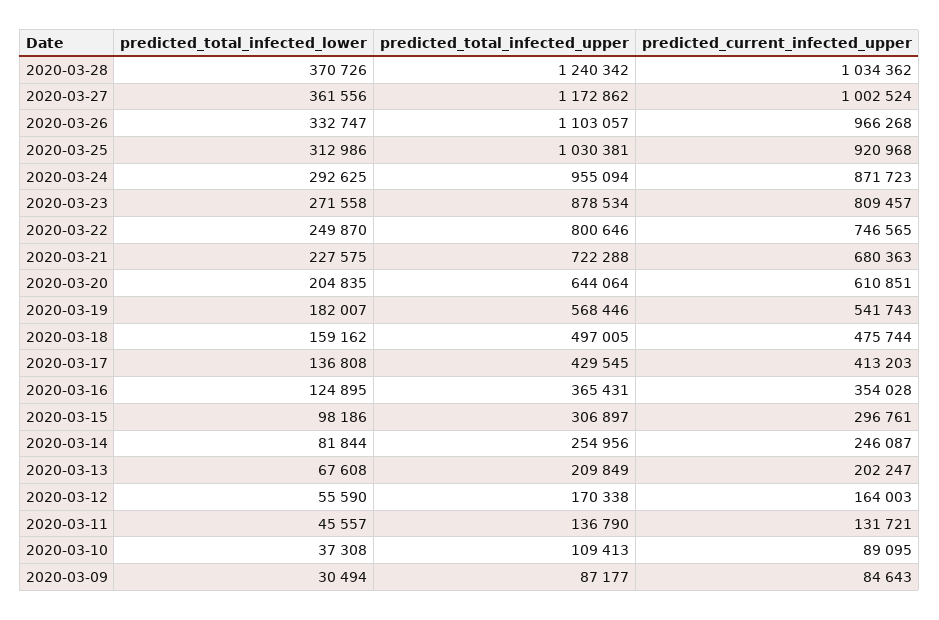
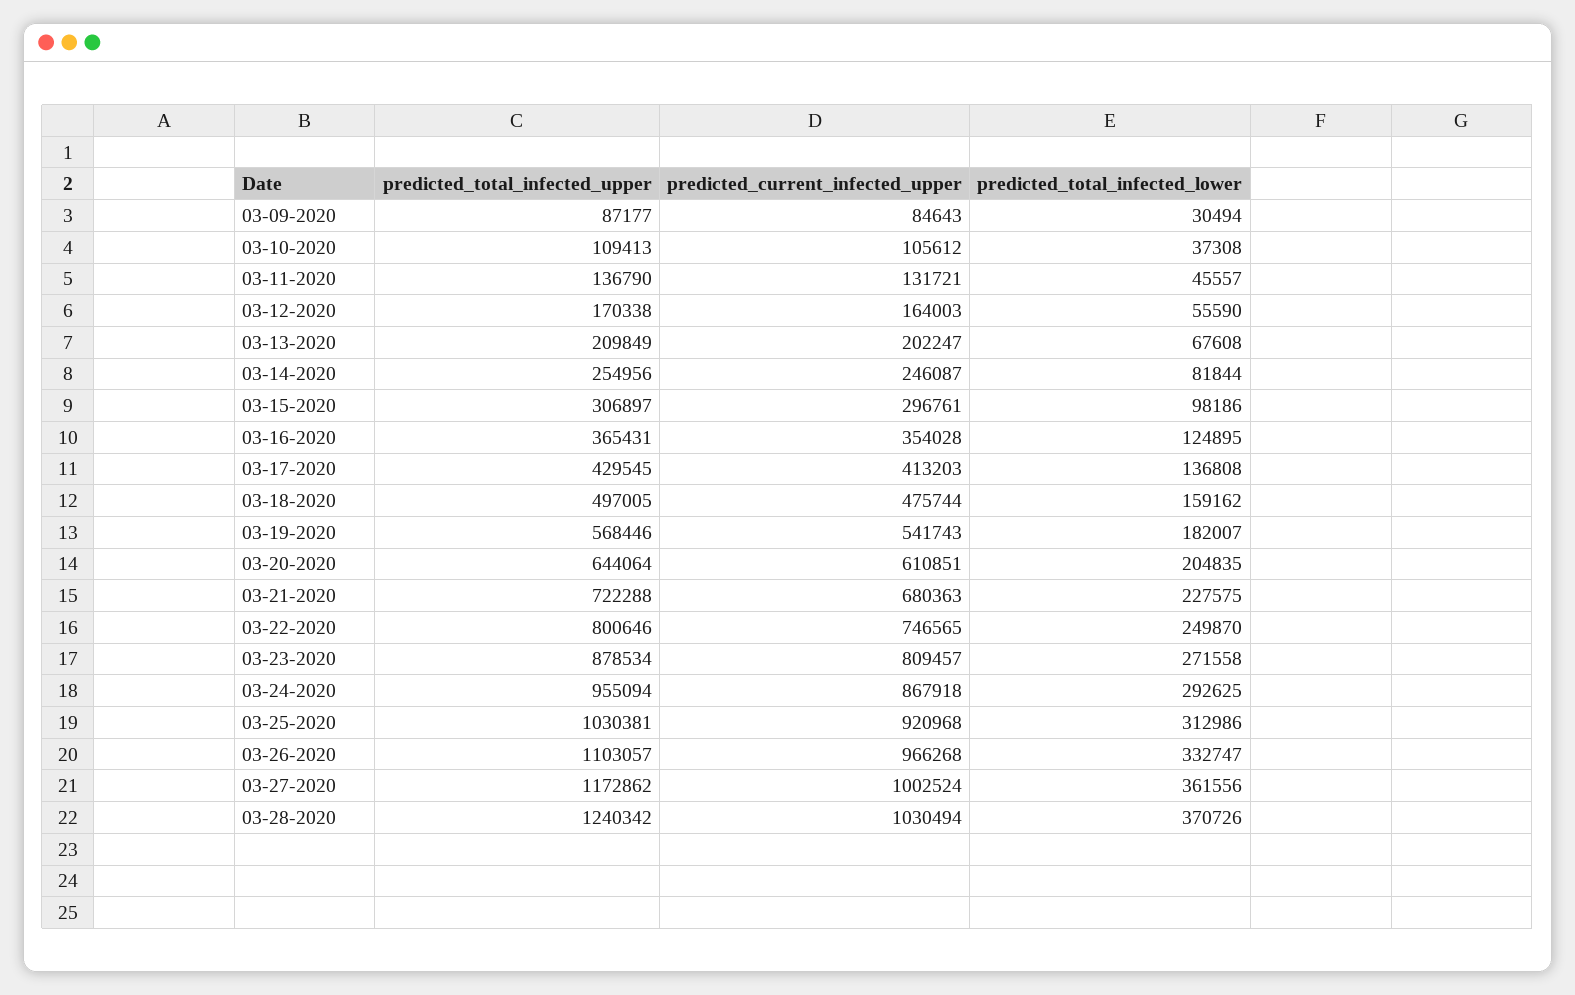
predicted_current_infected_upper, 2020-03-28: 1034362 -> 1030494
predicted_current_infected_upper, 2020-03-24: 871723 -> 867918
predicted_current_infected_upper, 2020-03-10: 89095 -> 105612

